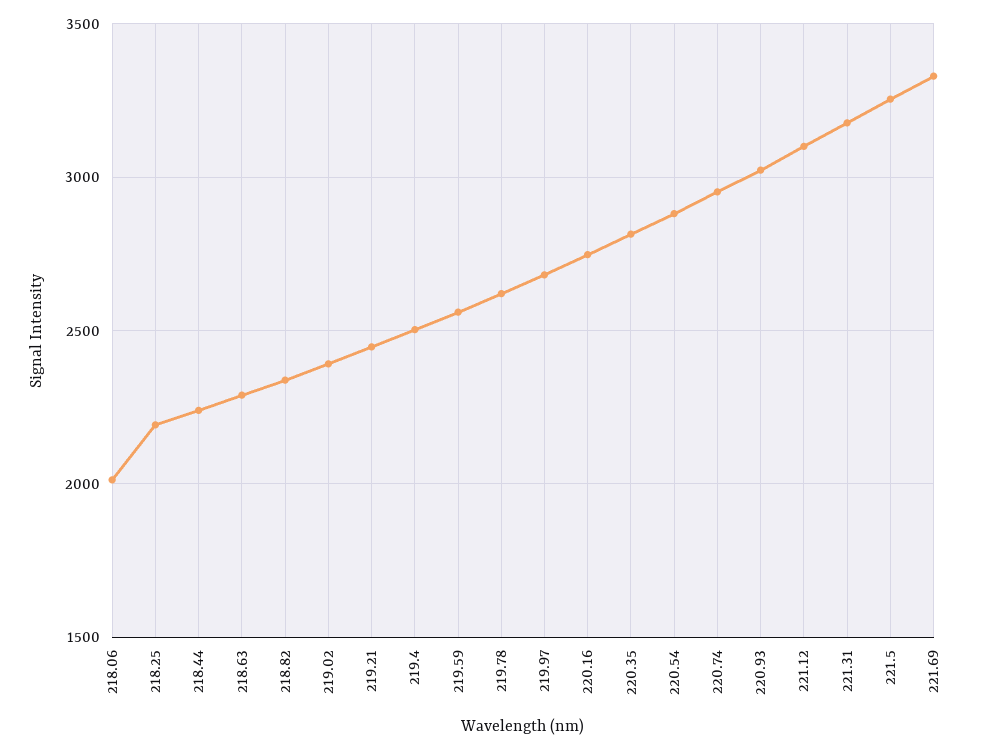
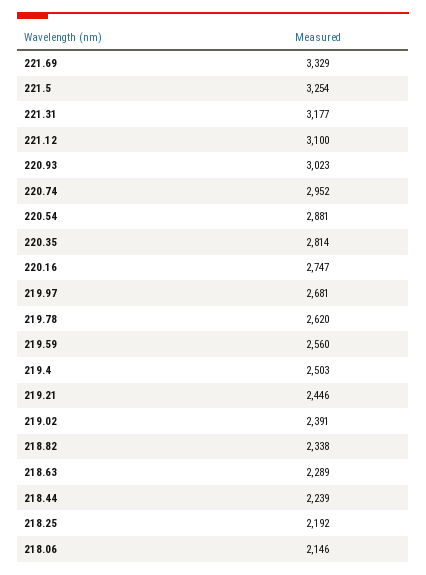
218.06: 2000 -> 2146

